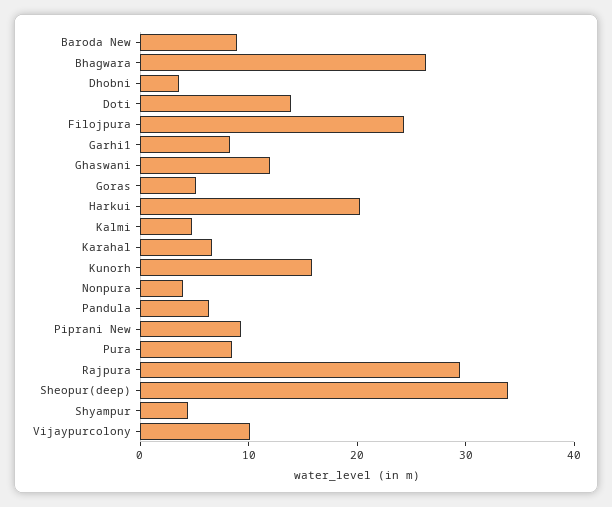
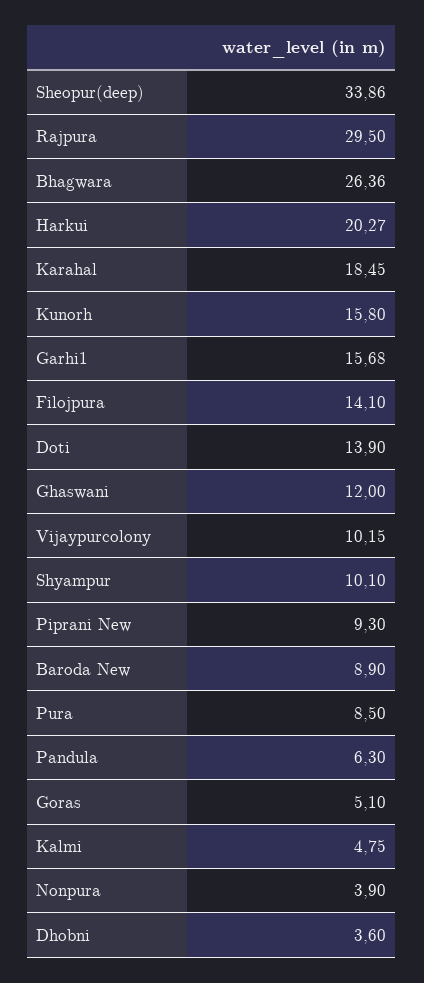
Filojpura: 24 -> 14.1
Garhi1: 8 -> 15.68
Karahal: 6 -> 18.45
Shyampur: 4 -> 10.1

